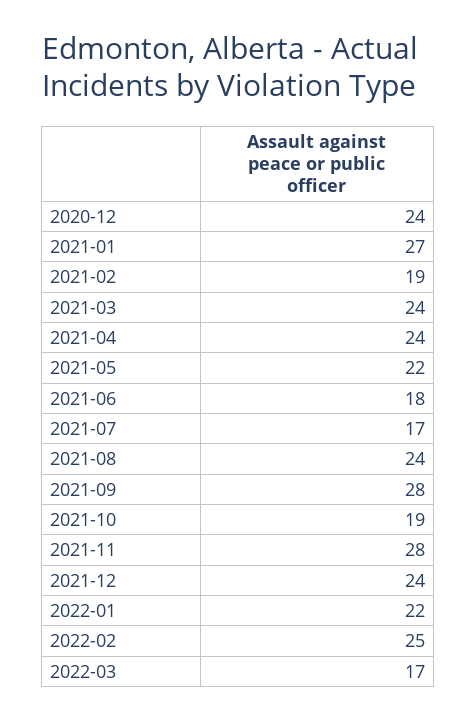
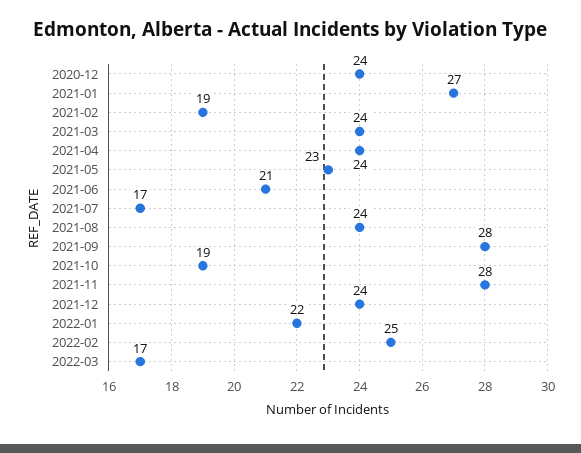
2021-05: 22 -> 23
2021-06: 18 -> 21

